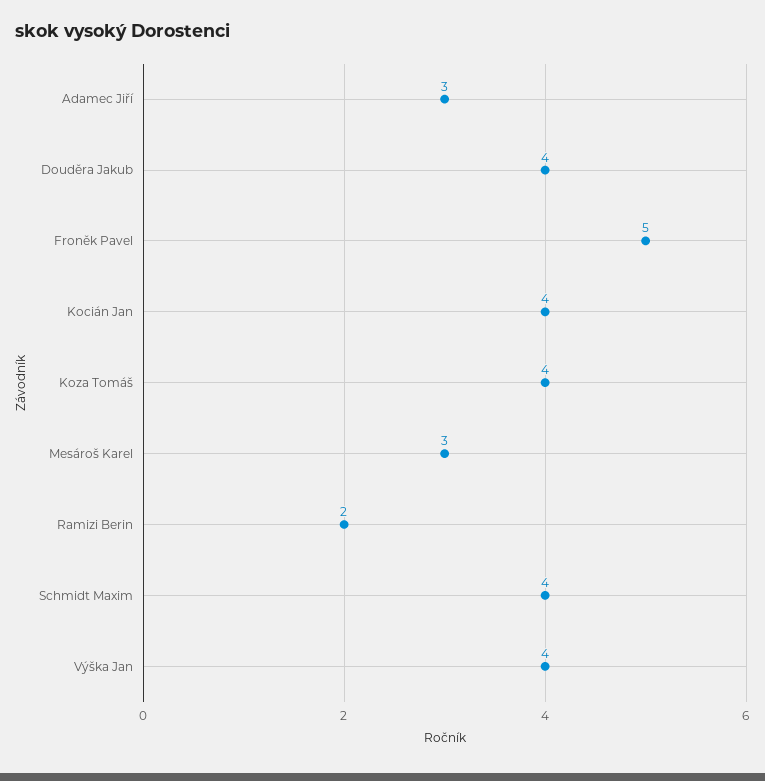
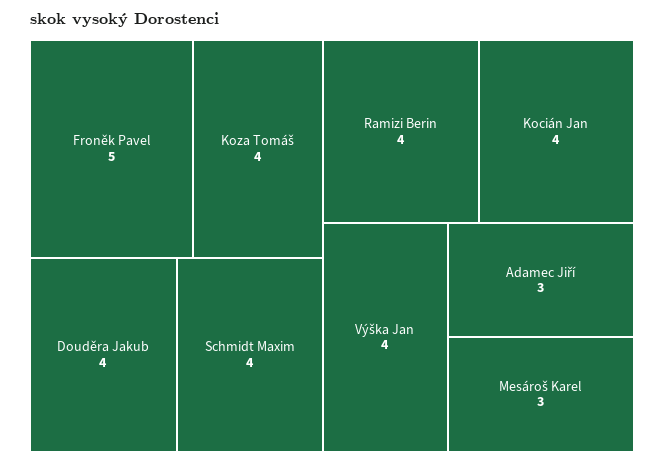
Ramizi Berin: 2 -> 4

